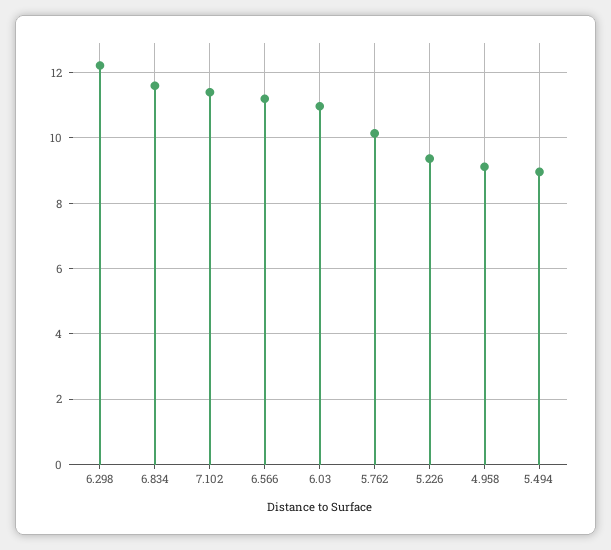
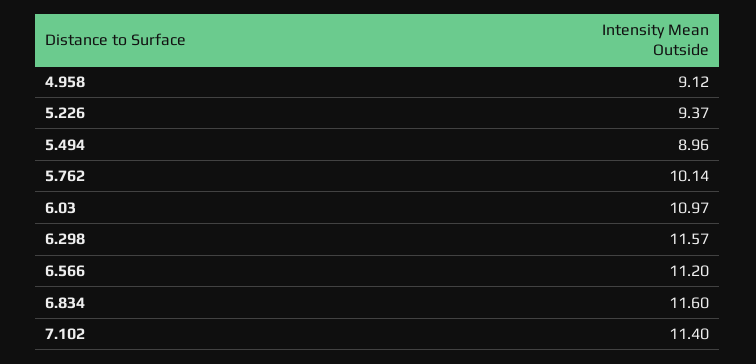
6.298: 12.2 -> 11.57

